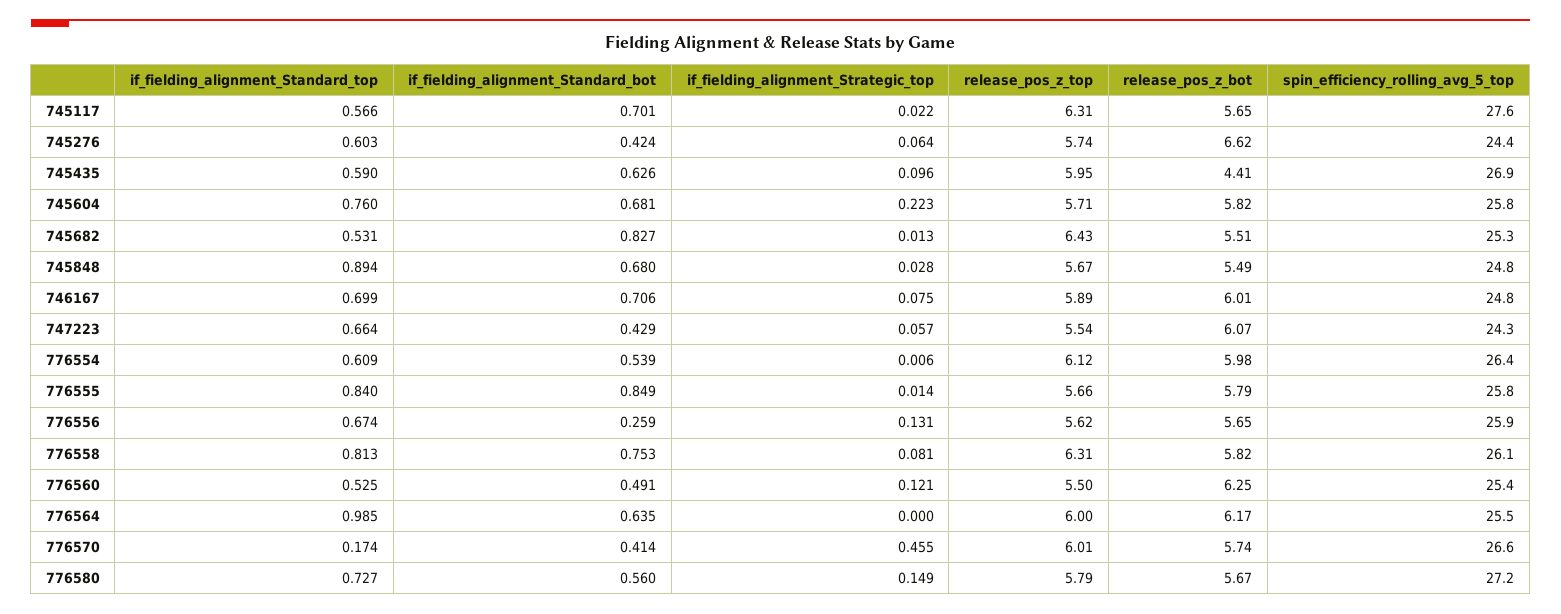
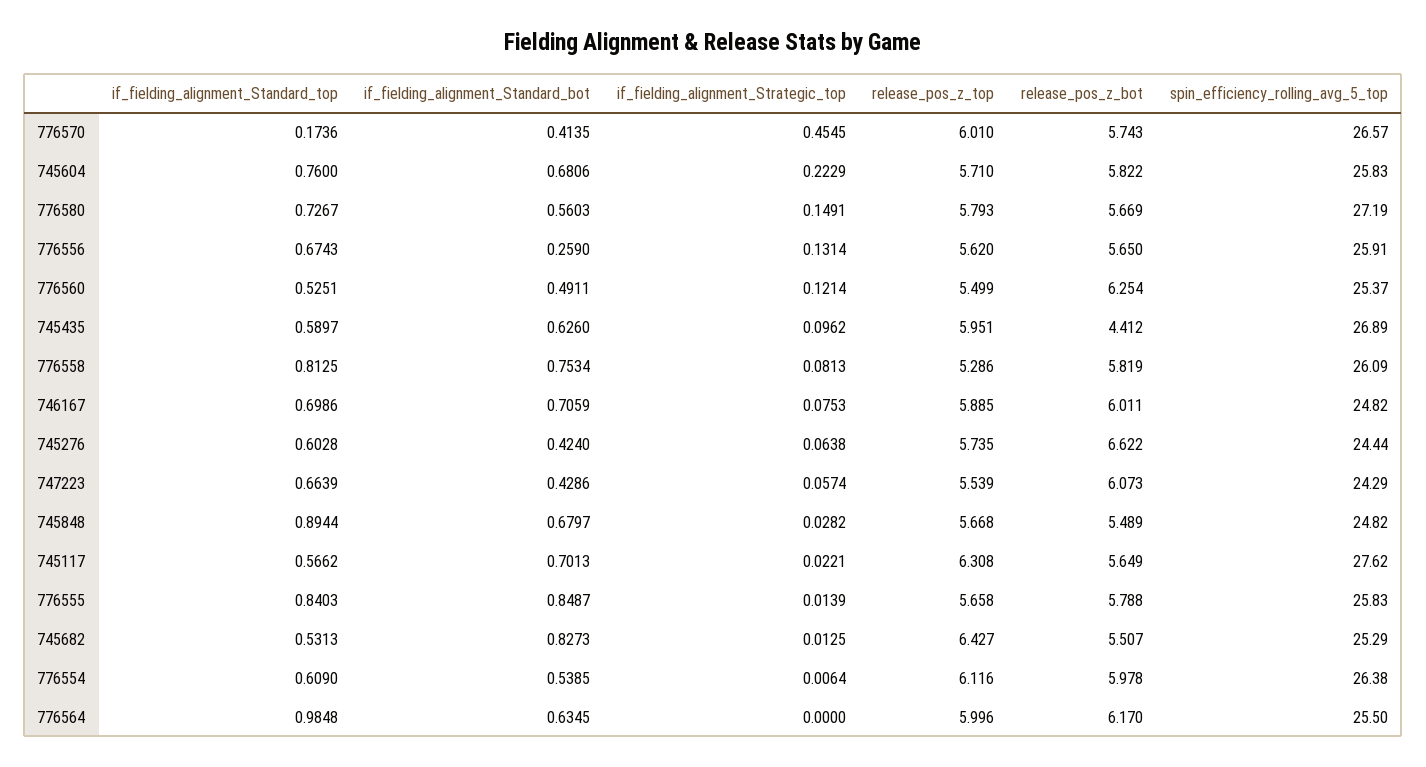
release_pos_z_top, 776558: 6.31 -> 5.286

